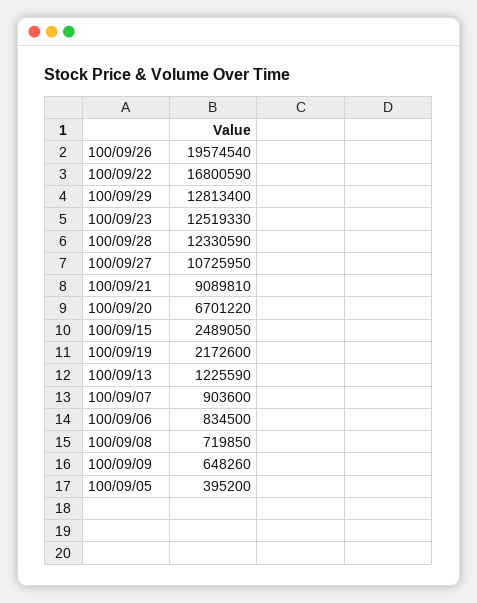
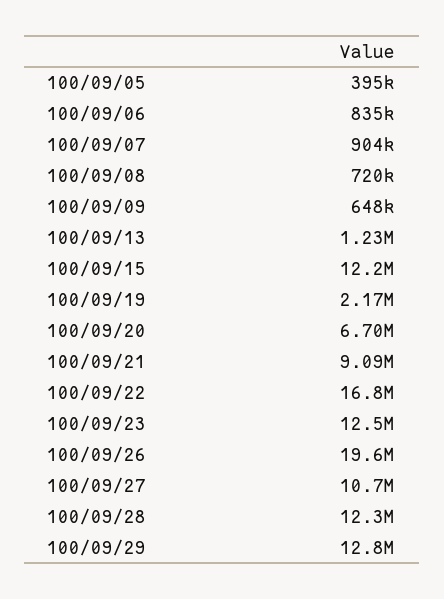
100/09/15: 2489050 -> 12200000

